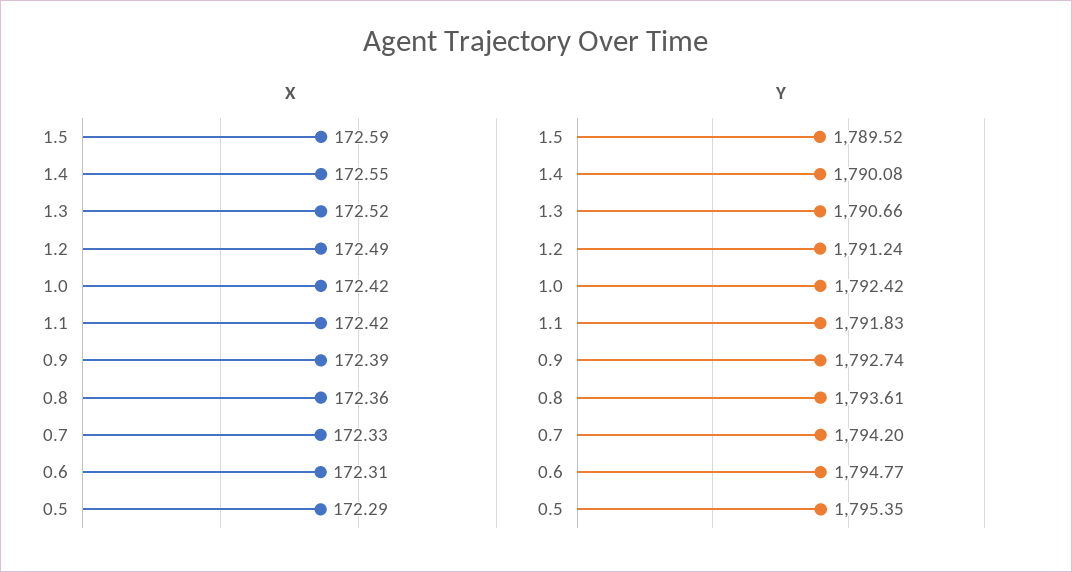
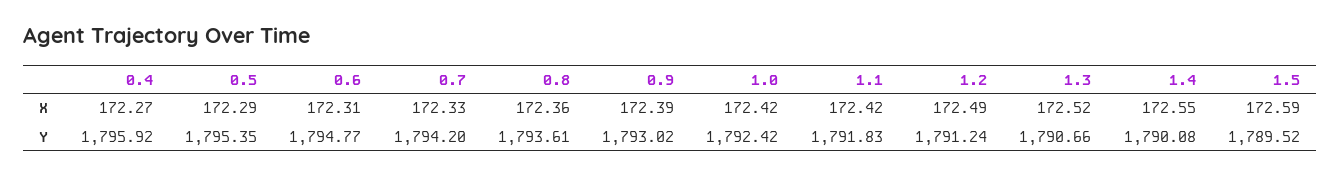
Y, 0.9: 1792.74 -> 1793.02
X, 0.4: none -> 172.27
Y, 0.4: none -> 1795.92

